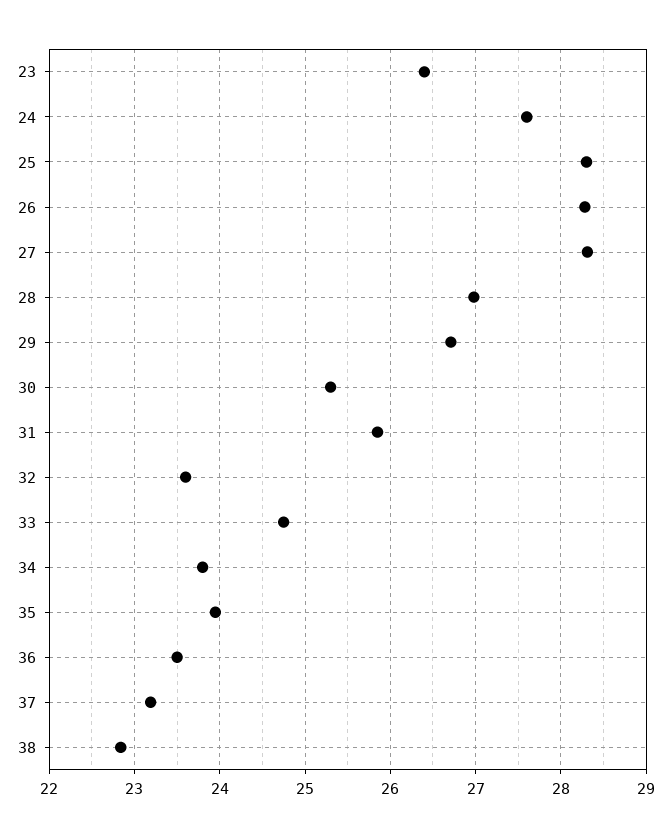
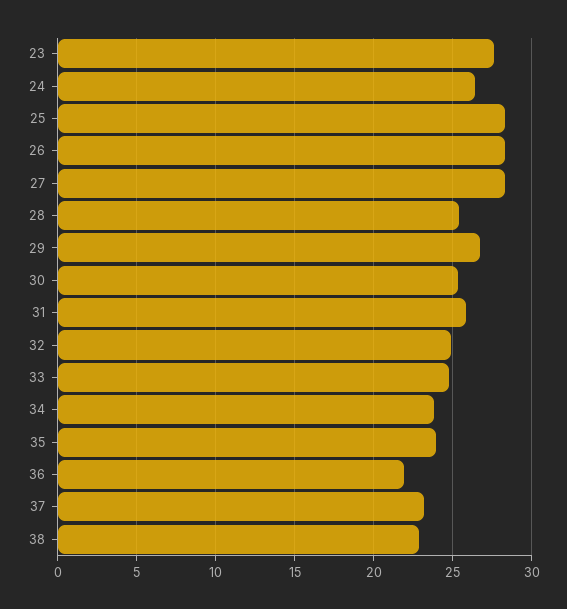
23: 26.4 -> 27.5
24: 27.6 -> 26.5
28: 27 -> 25.5
32: 23.6 -> 25
36: 23.5 -> 22

